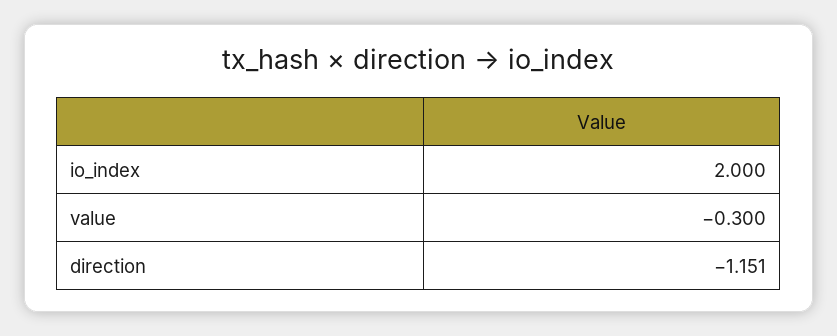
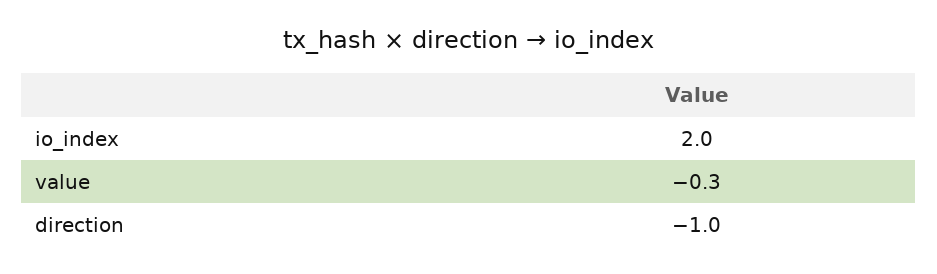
direction: -1.151 -> -1

